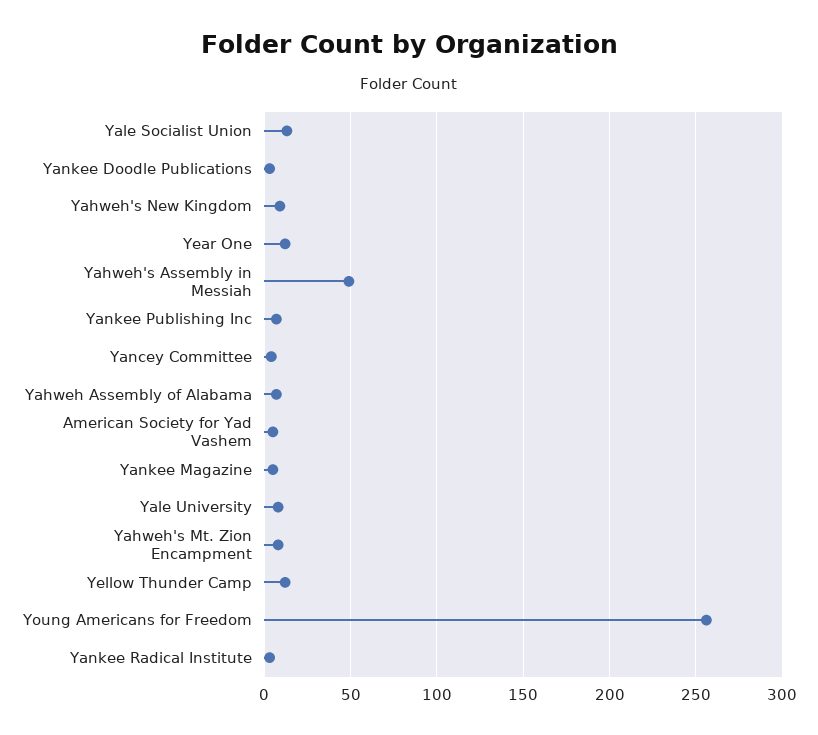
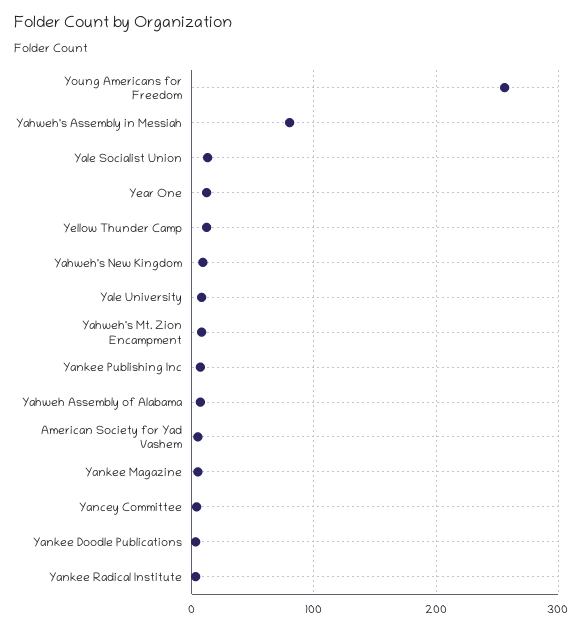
Yahweh's Assembly in Messiah: 50 -> 80

